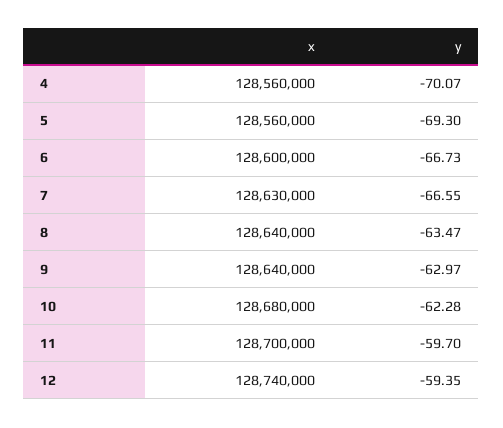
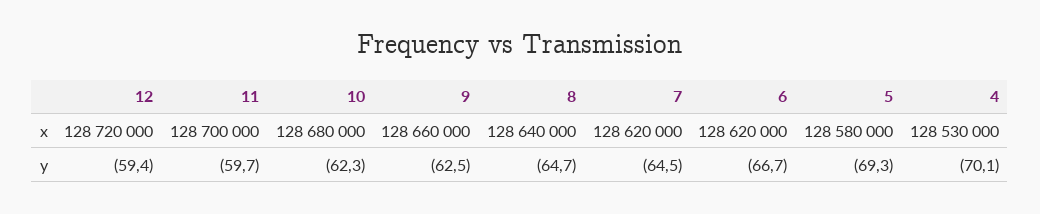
x, 4: 128560000 -> 128530000
x, 5: 128560000 -> 128580000
x, 6: 128600000 -> 128620000
x, 7: 128630000 -> 128620000
y, 7: -66.55 -> -64.5
y, 8: -63.47 -> -64.7
x, 9: 128640000 -> 128660000
y, 9: -62.97 -> -62.5
x, 12: 128740000 -> 128720000

